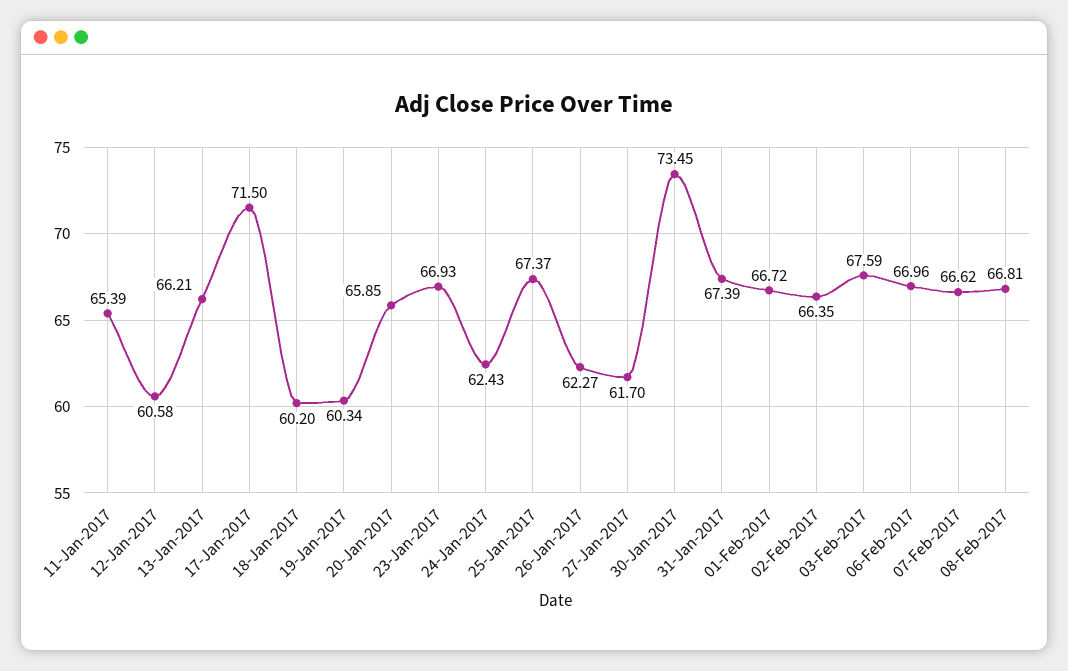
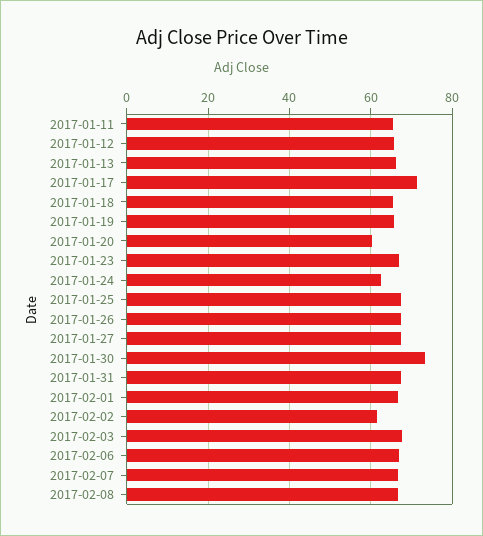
12-Jan-2017: 60.58 -> 66
18-Jan-2017: 60.2 -> 66
19-Jan-2017: 60.34 -> 66
20-Jan-2017: 65.85 -> 60
26-Jan-2017: 62.27 -> 68
27-Jan-2017: 61.7 -> 68
02-Feb-2017: 66.35 -> 62

